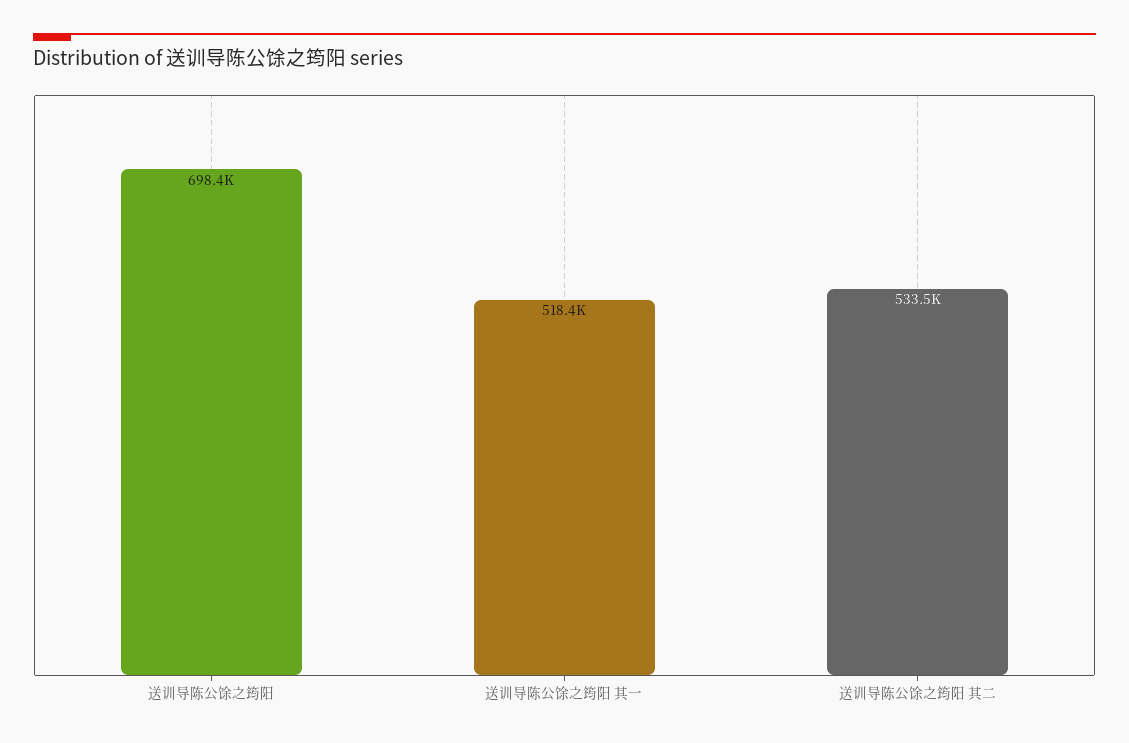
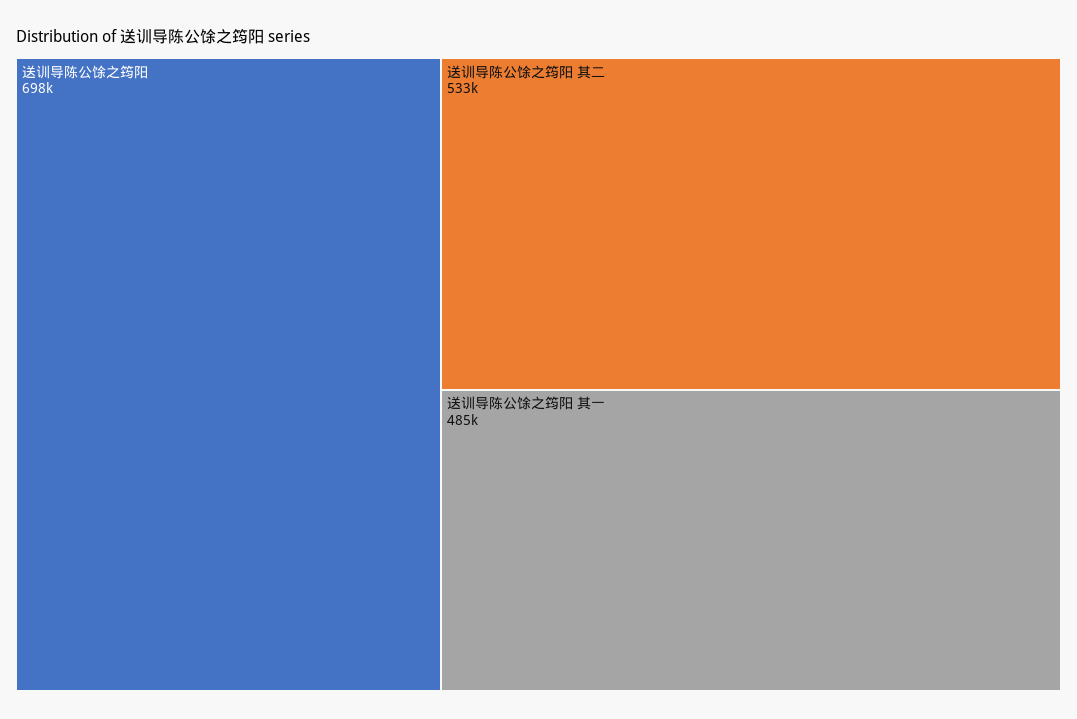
送训导陈公馀之筠阳 其一: 518400 -> 485000

